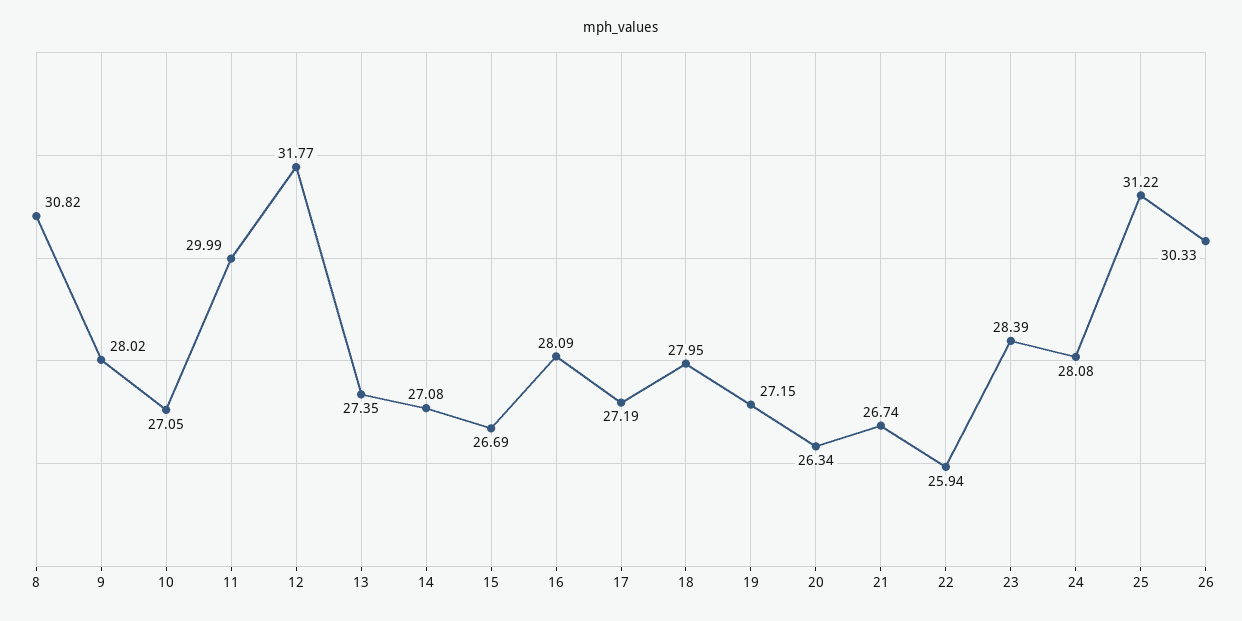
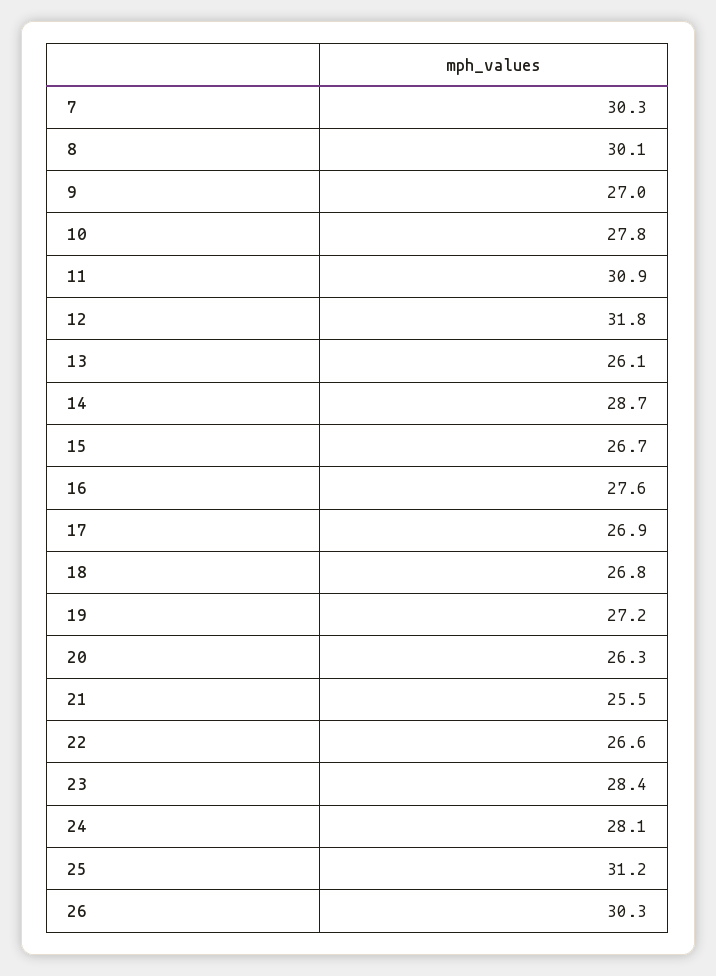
8: 30.82 -> 30.1
9: 28.02 -> 27
10: 27.05 -> 27.8
11: 29.99 -> 30.9
13: 27.35 -> 26.1
14: 27.08 -> 28.7
16: 28.09 -> 27.6
17: 27.19 -> 26.9
18: 27.95 -> 26.8
21: 26.74 -> 25.5
22: 25.94 -> 26.6
7: none -> 30.3

